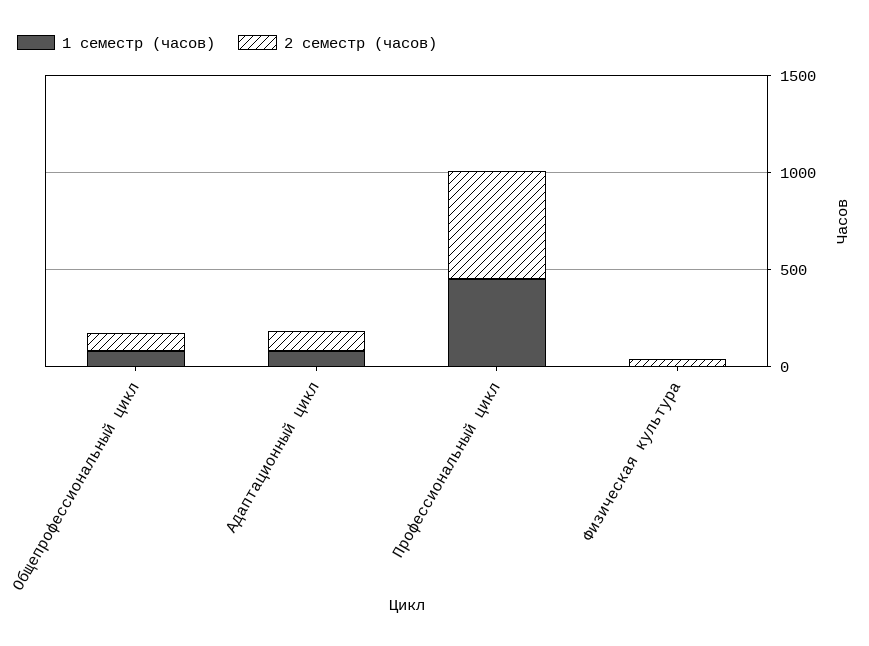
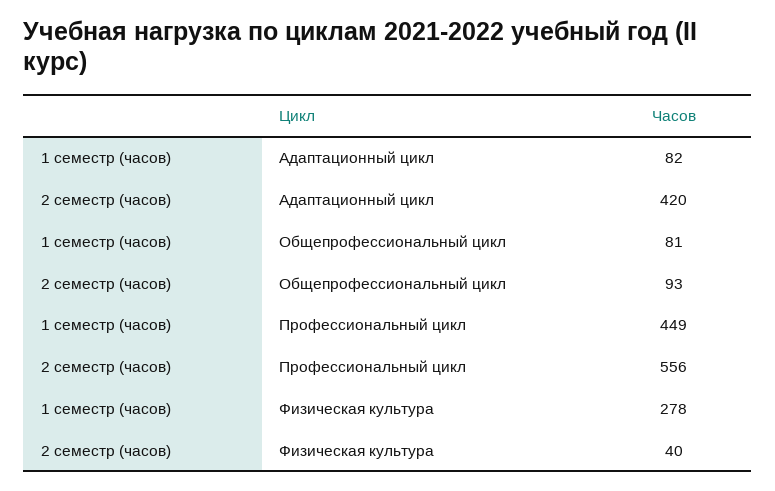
2 семестр (часов), Адаптационный цикл: 100 -> 420
1 семестр (часов), Физическая культура: 0 -> 278

